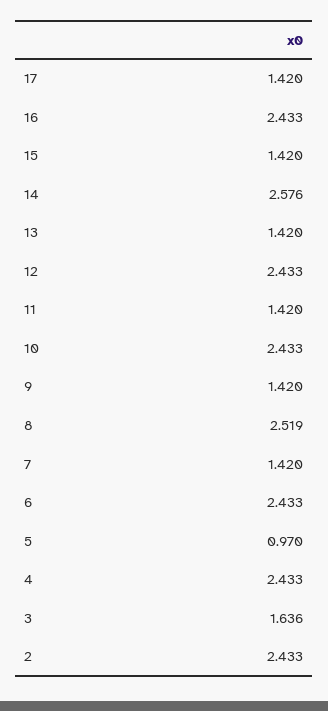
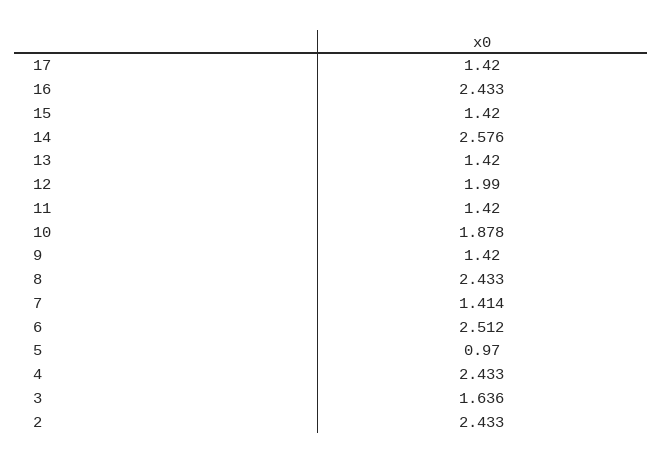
12: 2.433 -> 1.99
10: 2.433 -> 1.878
8: 2.519 -> 2.433
7: 1.42 -> 1.414
6: 2.433 -> 2.512

